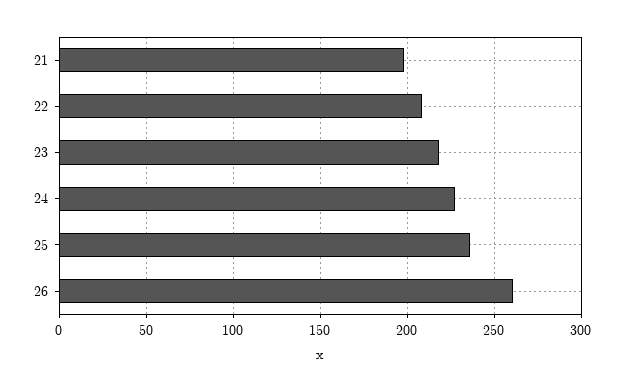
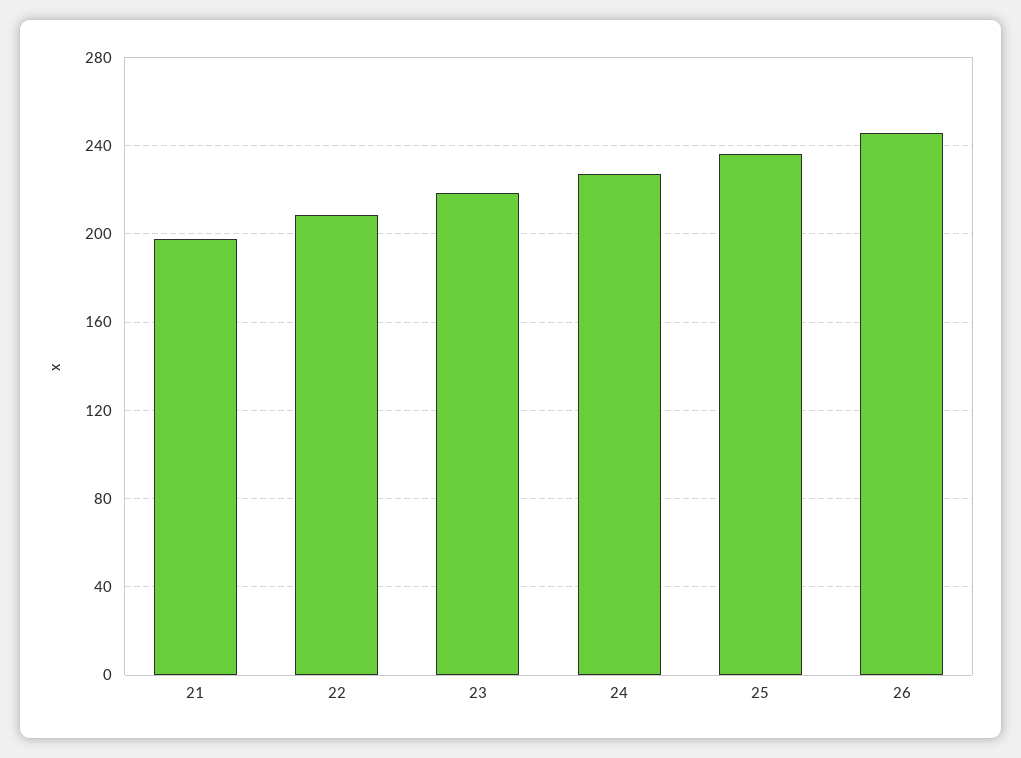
26: 260 -> 245

